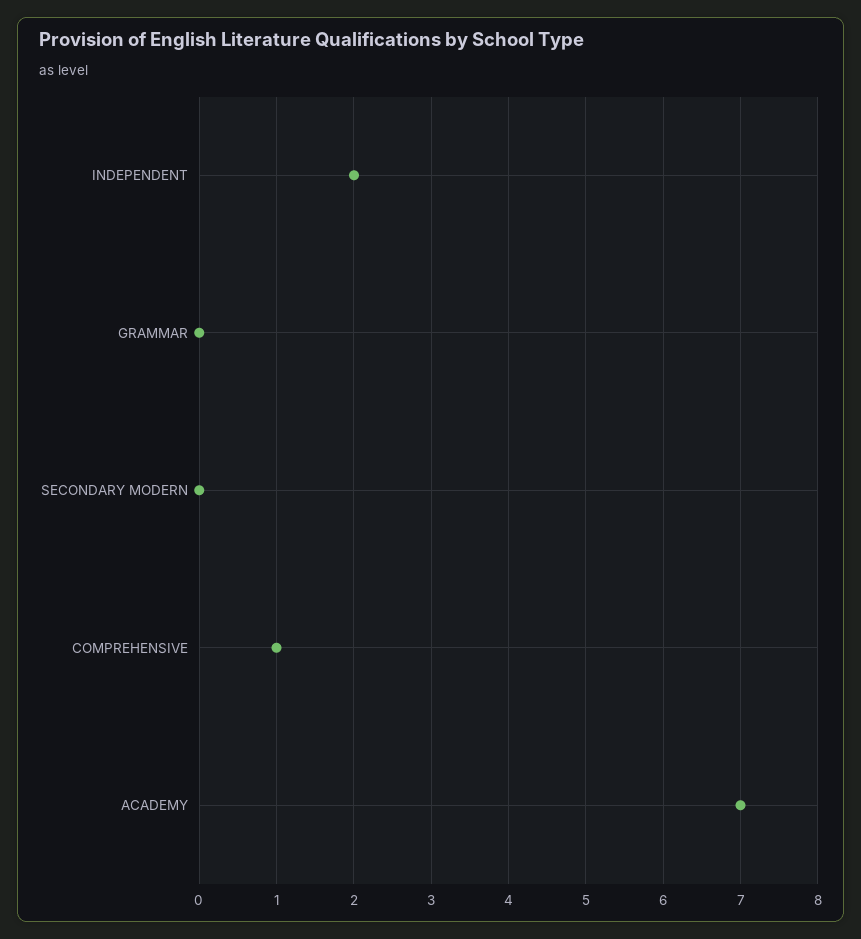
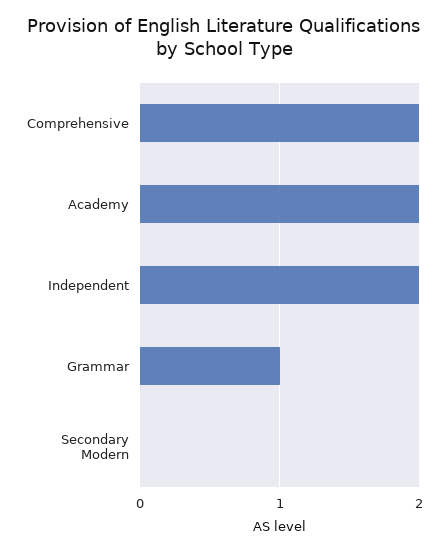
GRAMMAR: 0 -> 1
COMPREHENSIVE: 1 -> 2
ACADEMY: 7 -> 2

